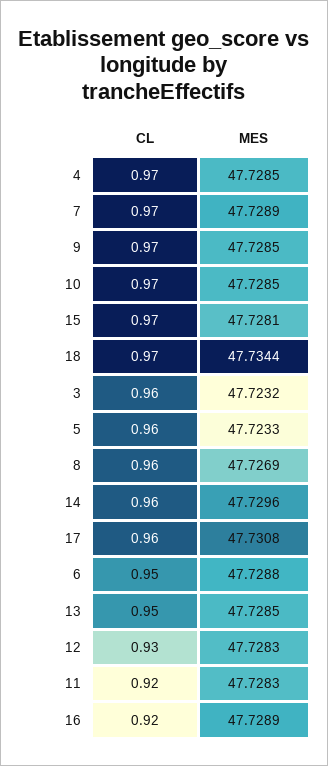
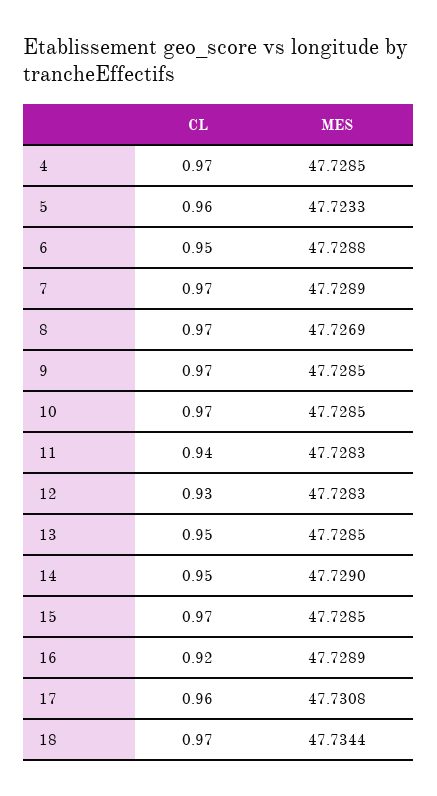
MES, 15: 47.7281 -> 47.7285
CL, 3: 0.96 -> none
MES, 3: 47.7232 -> none
CL, 8: 0.96 -> 0.97
CL, 14: 0.96 -> 0.95
MES, 14: 47.7296 -> 47.729
CL, 11: 0.92 -> 0.94

